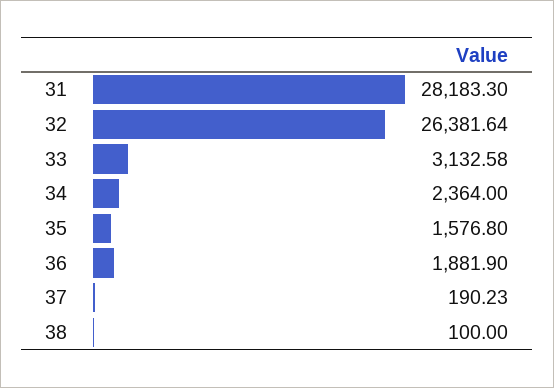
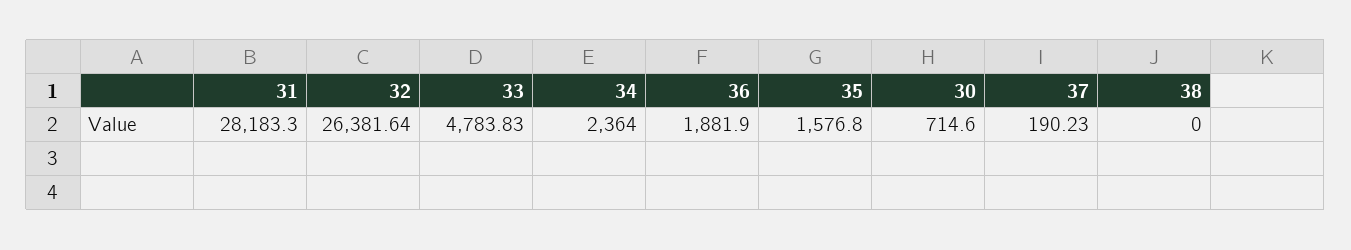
33: 3132.58 -> 4783.83
38: 100 -> 0
30: none -> 714.6

